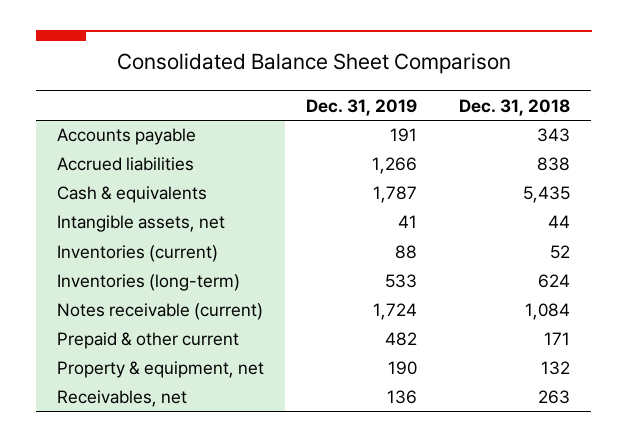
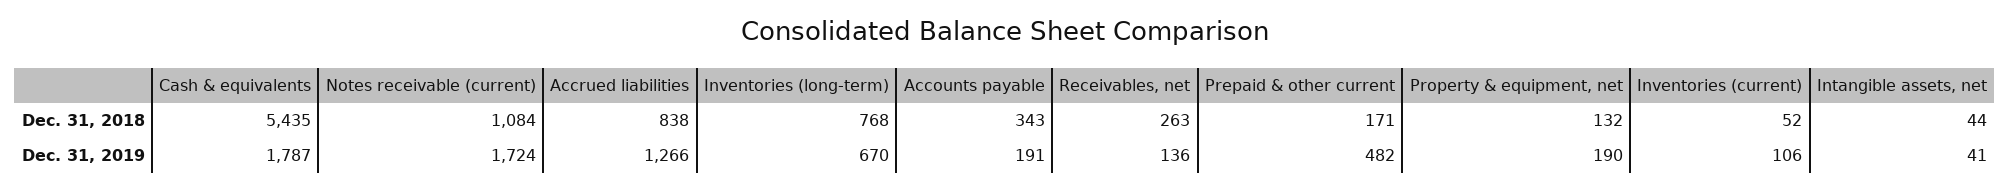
Dec. 31, 2019, Inventories (current): 88 -> 106
Dec. 31, 2019, Inventories (long-term): 533 -> 670
Dec. 31, 2018, Inventories (long-term): 624 -> 768

